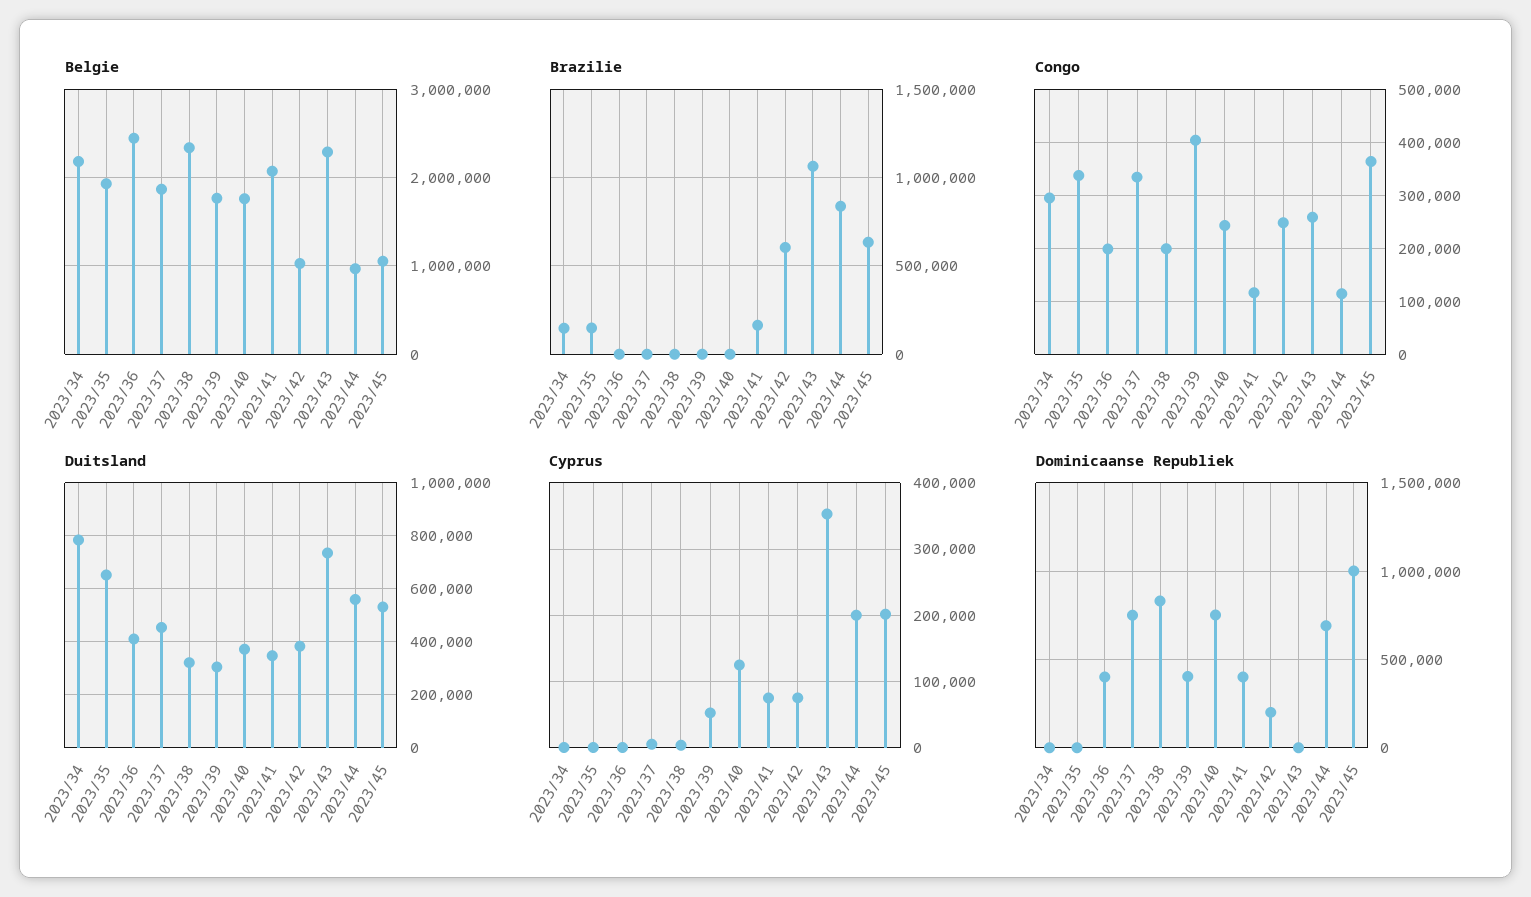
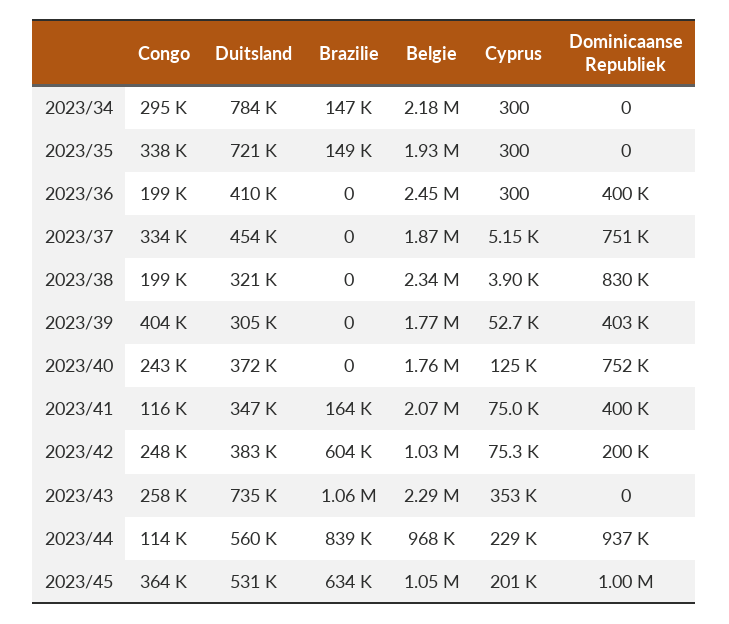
Duitsland, 2023/35: 650000 -> 721000
Cyprus, 2023/44: 200000 -> 229000
Dominicaanse Republiek, 2023/44: 700000 -> 937000

